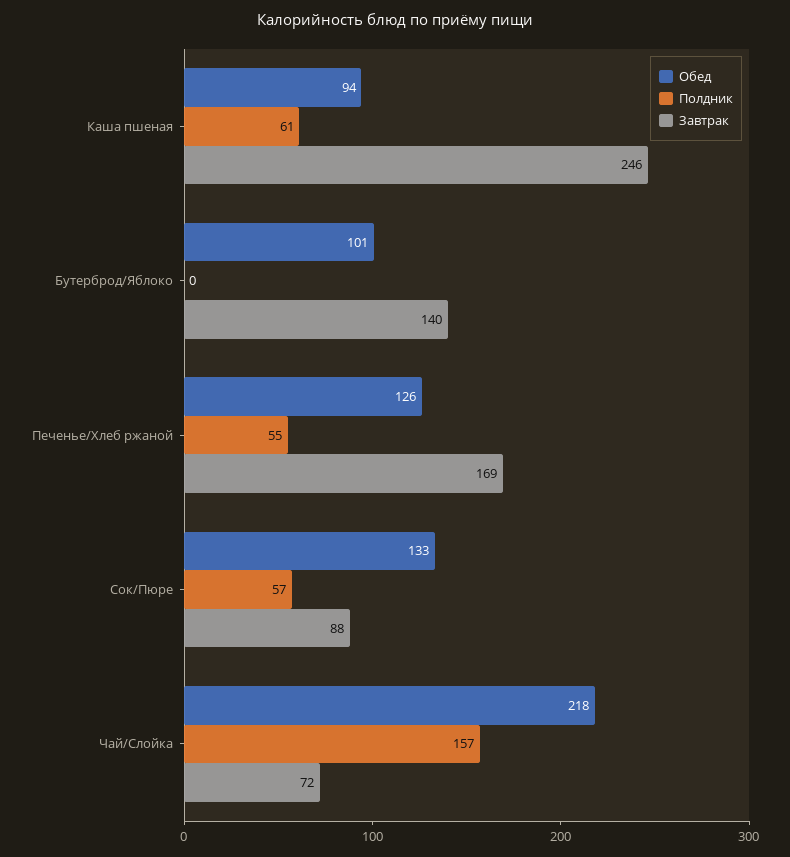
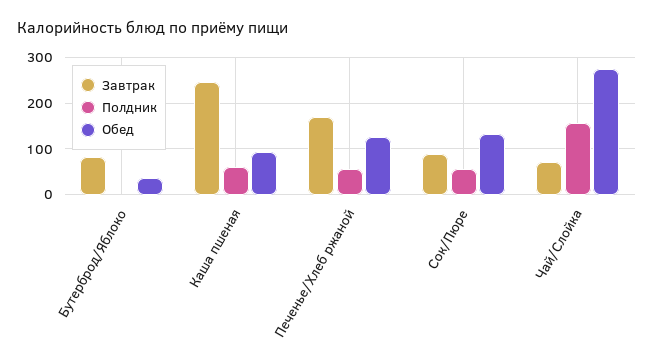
Обед, Бутерброд/Яблоко: 101 -> 40
Завтрак, Бутерброд/Яблоко: 140 -> 80
Обед, Чай/Слойка: 218 -> 280

